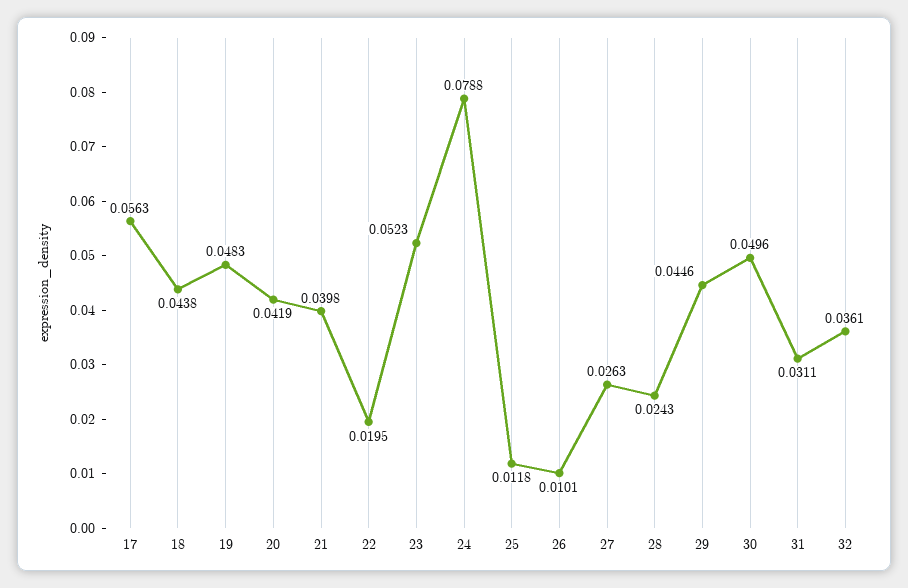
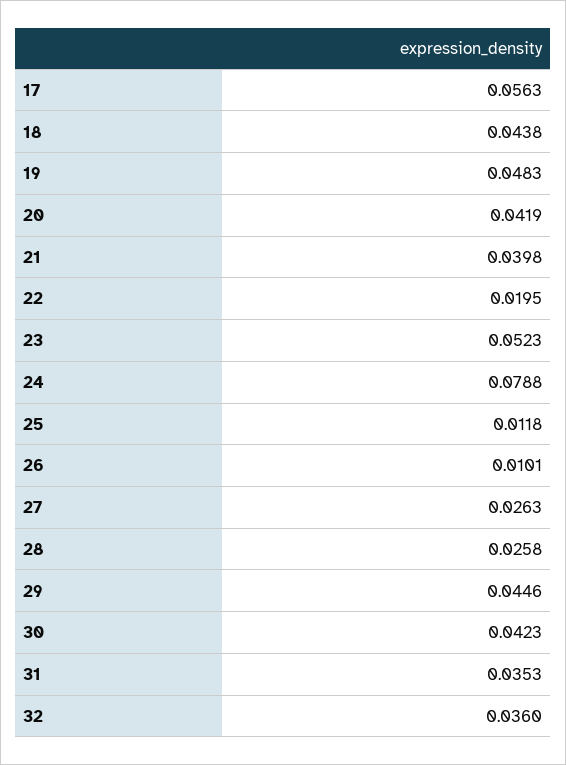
28: 0.0243 -> 0.0258
30: 0.0496 -> 0.0423
31: 0.0311 -> 0.0353
32: 0.0361 -> 0.036

